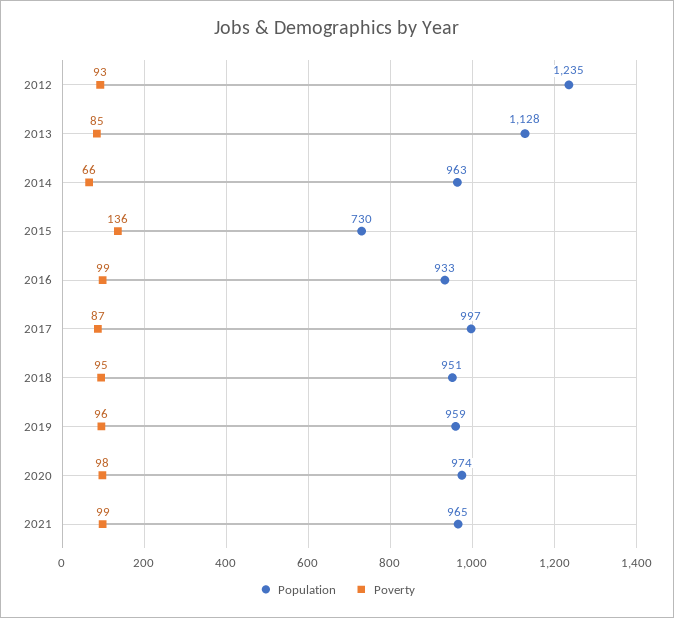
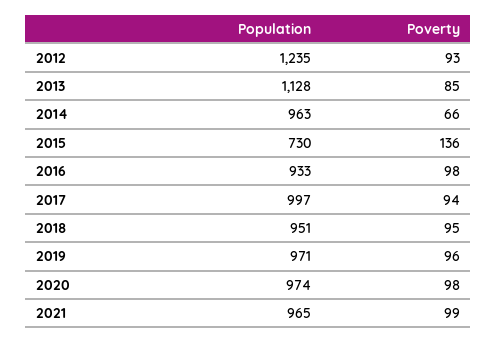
Poverty, 2016: 99 -> 98
Poverty, 2017: 87 -> 94
Population, 2019: 959 -> 971

